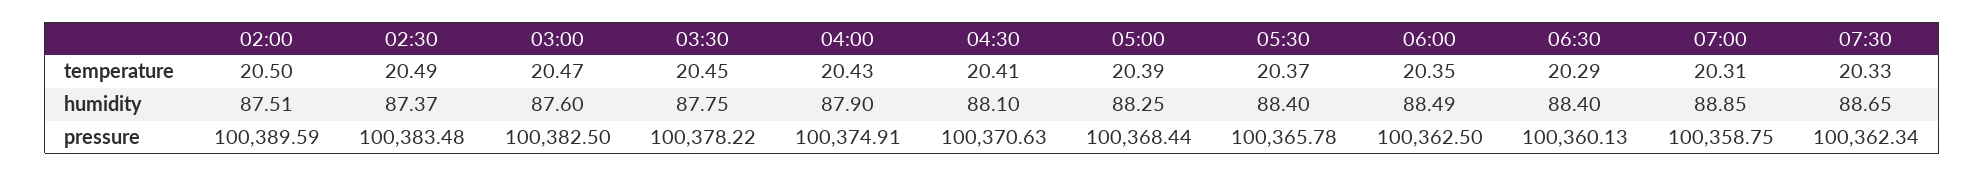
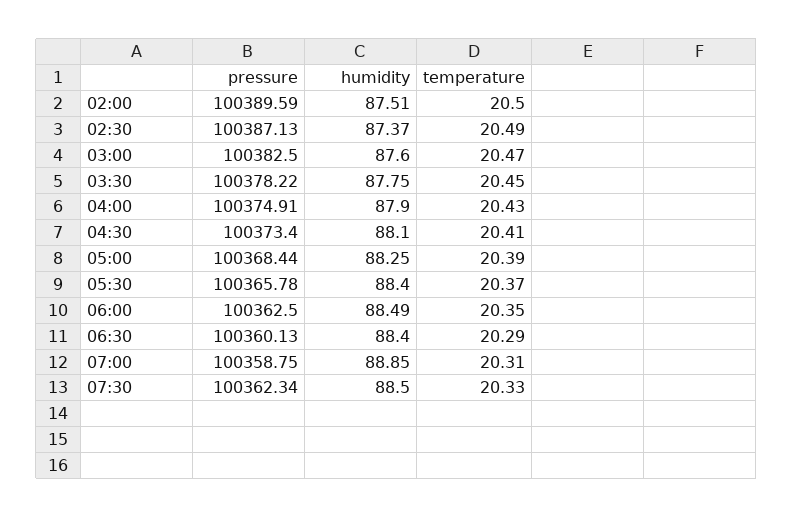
07:30, humidity: 88.65 -> 88.5
02:30, pressure: 100383.48 -> 100387.13
04:30, pressure: 100370.63 -> 100373.4

